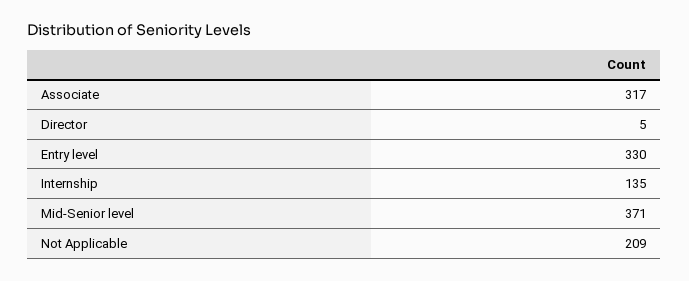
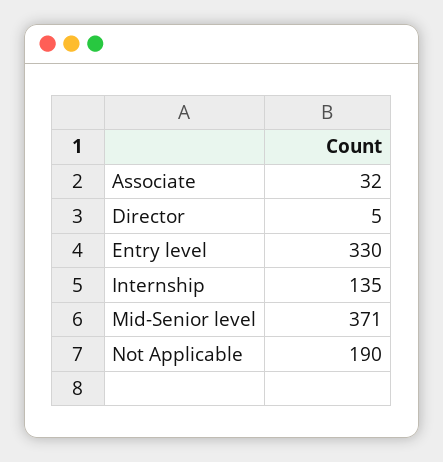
Associate: 317 -> 32
Not Applicable: 209 -> 190

